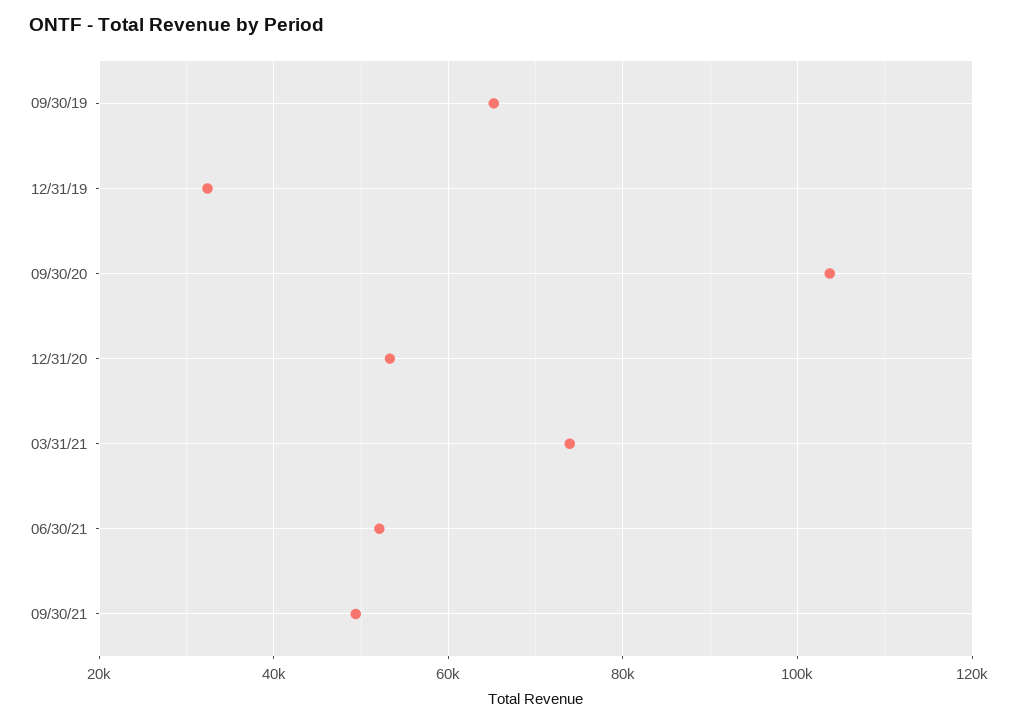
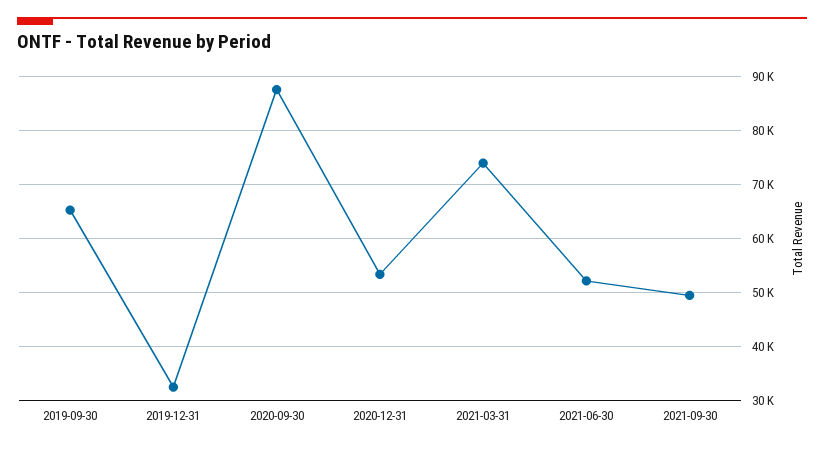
09/30/20: 104000 -> 88000

